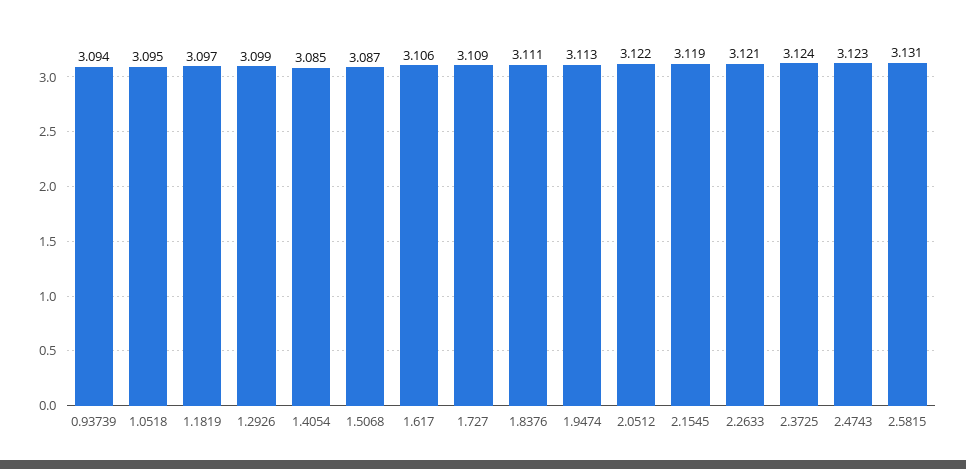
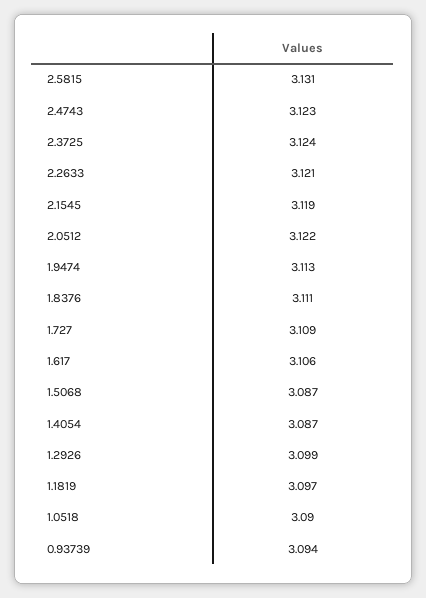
1.0518: 3.095 -> 3.09
1.4054: 3.085 -> 3.087

